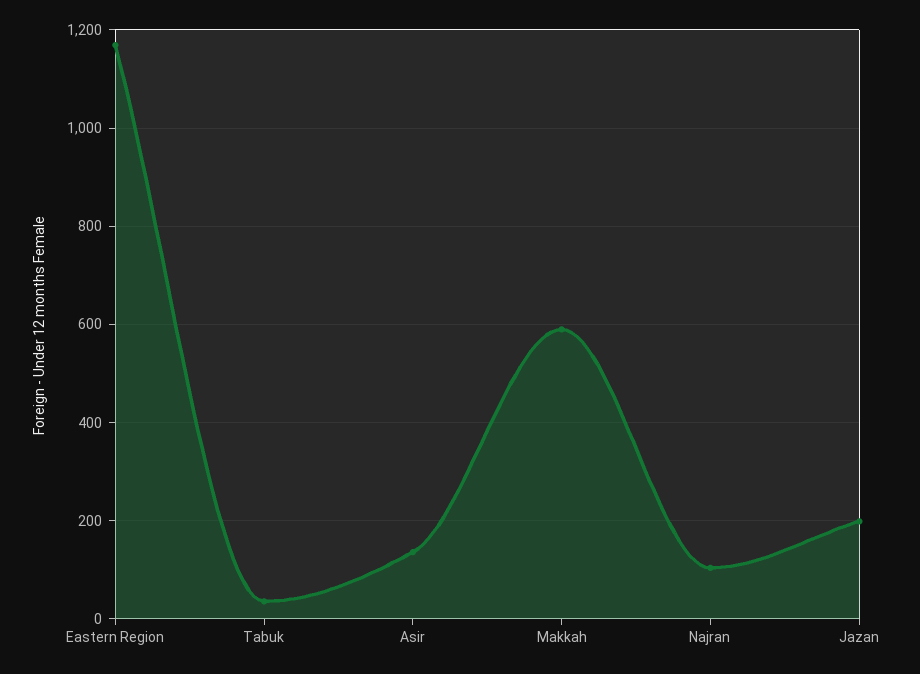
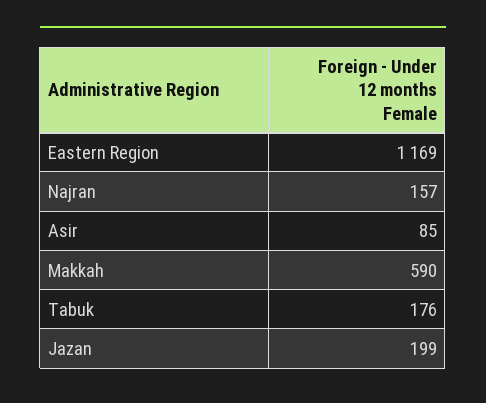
Tabuk: 40 -> 176
Asir: 140 -> 85
Najran: 100 -> 157

